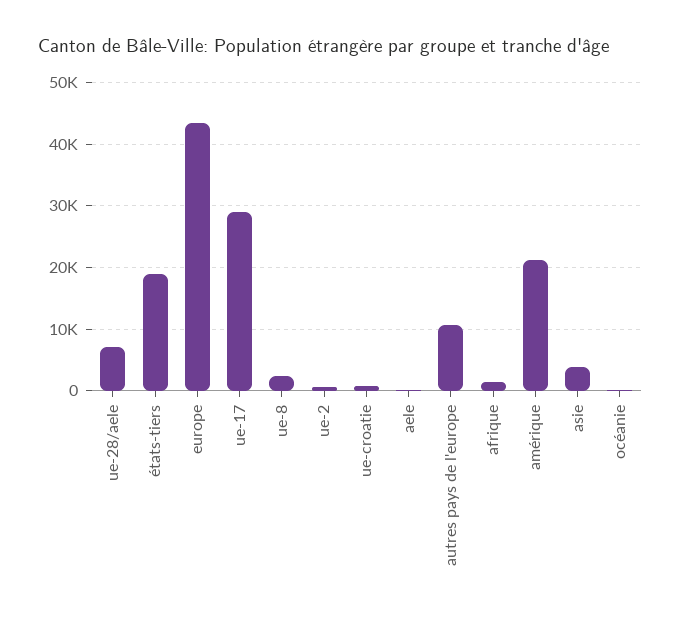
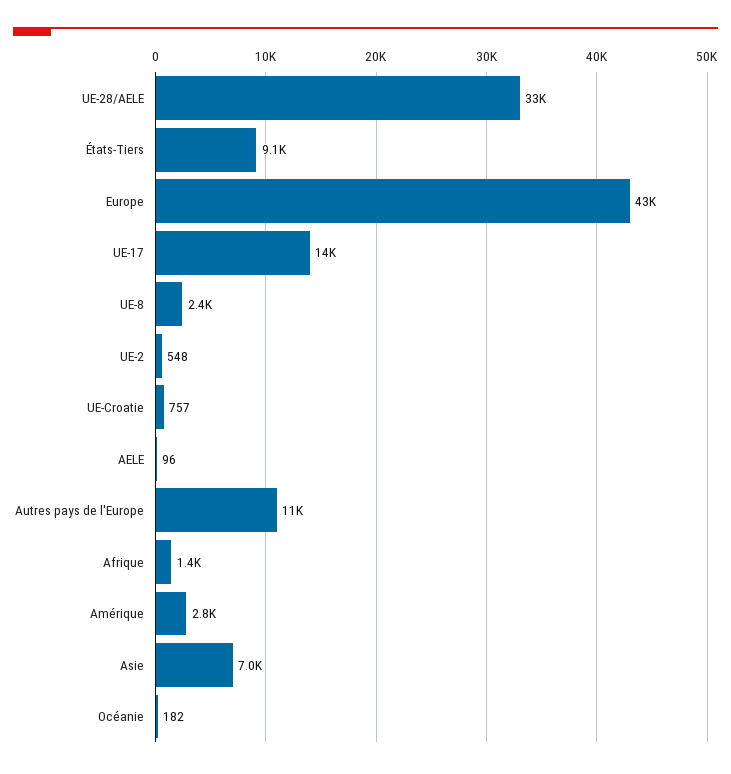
ue-28/aele: 7000 -> 33000
états-tiers: 19000 -> 9100
ue-17: 29000 -> 14000
amérique: 21000 -> 2800
asie: 4000 -> 7000

